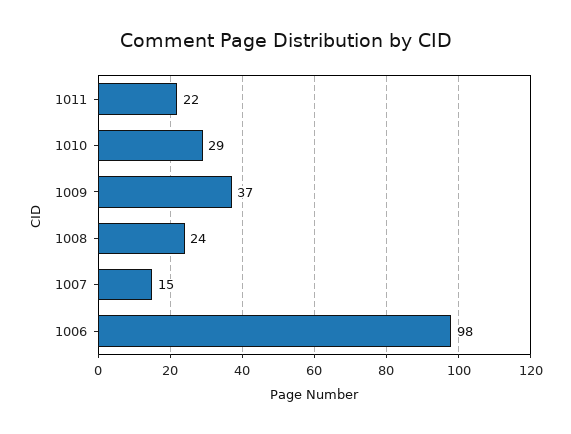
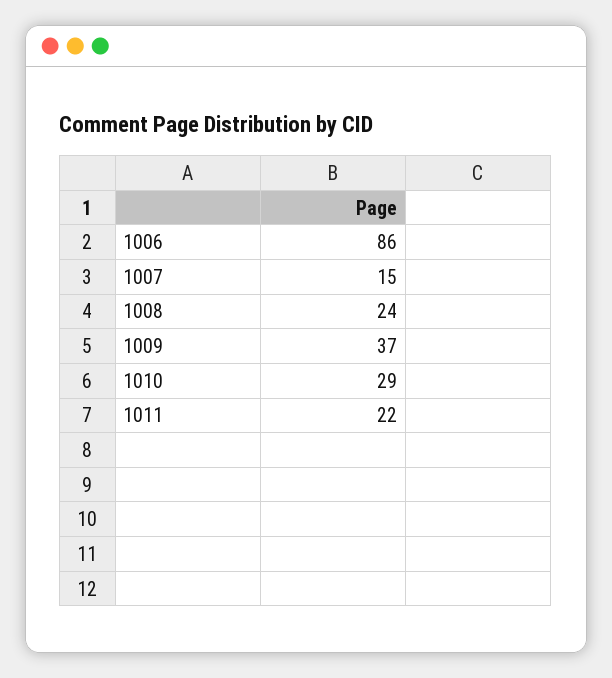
1006: 98 -> 86

